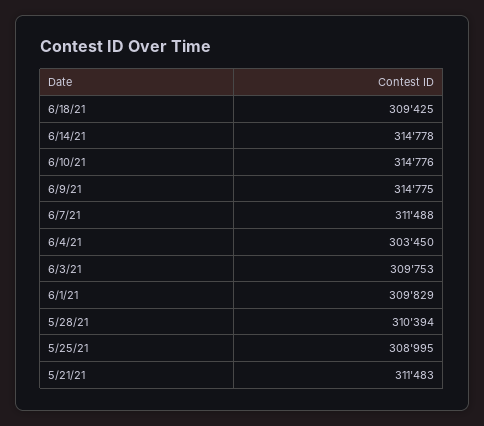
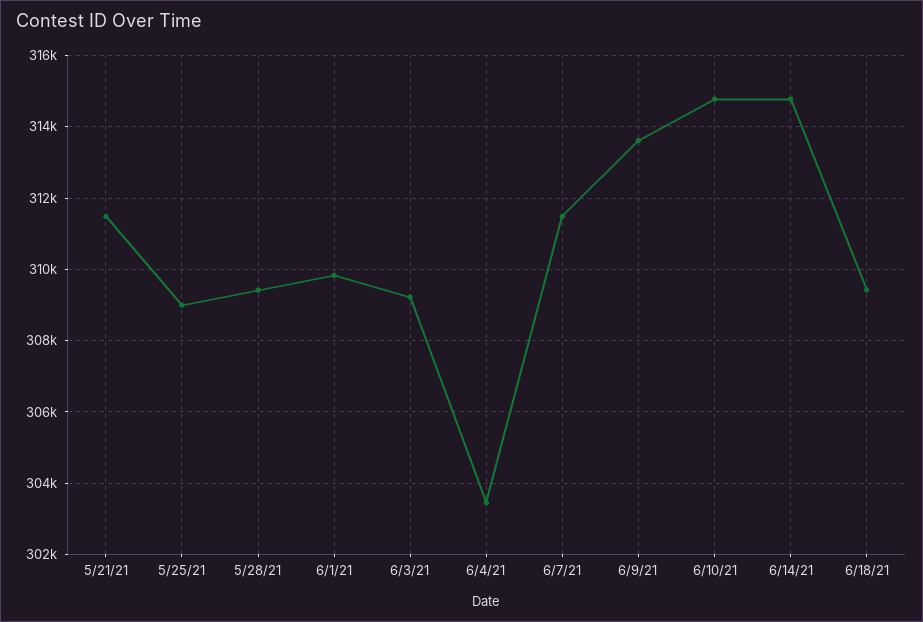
6/9/21: 314775 -> 313600
6/3/21: 309753 -> 309200
5/28/21: 310394 -> 309400

